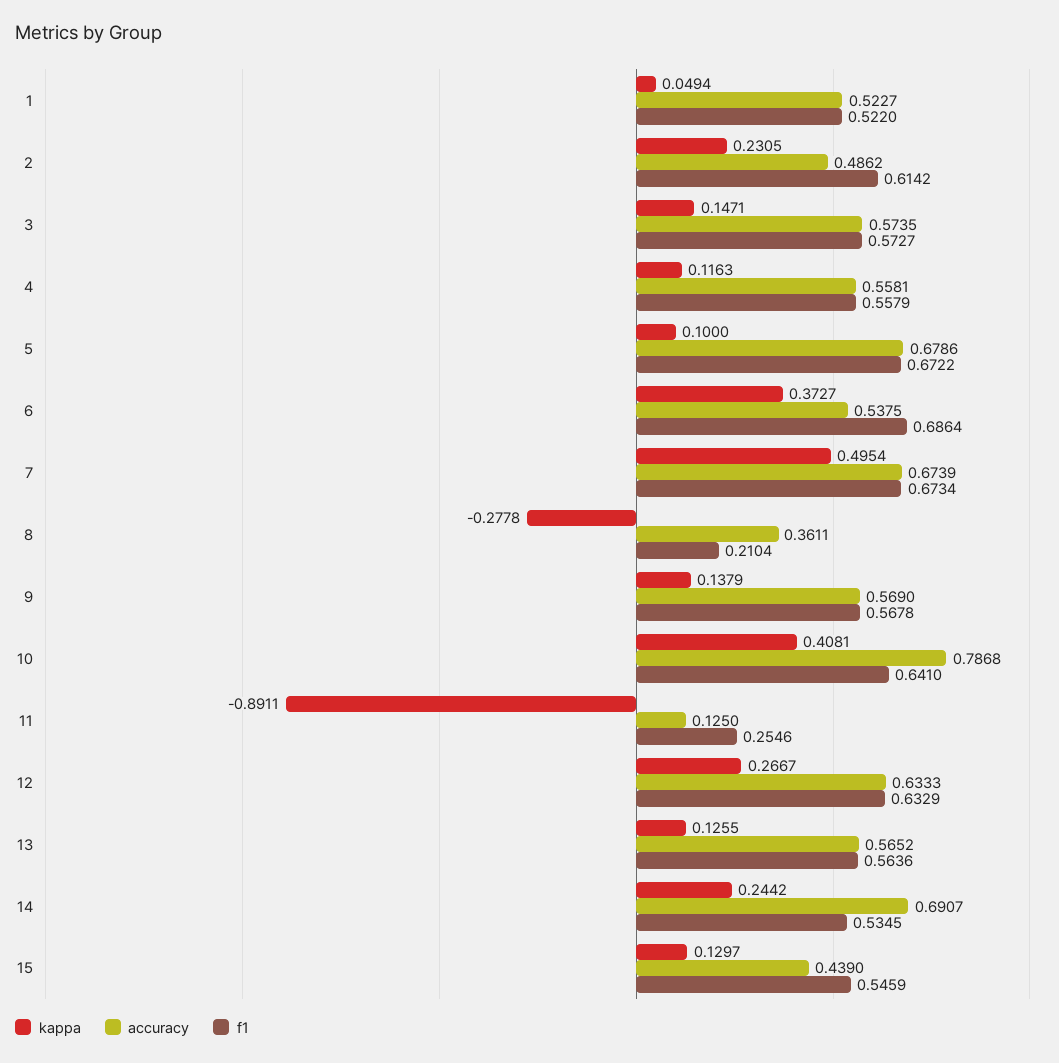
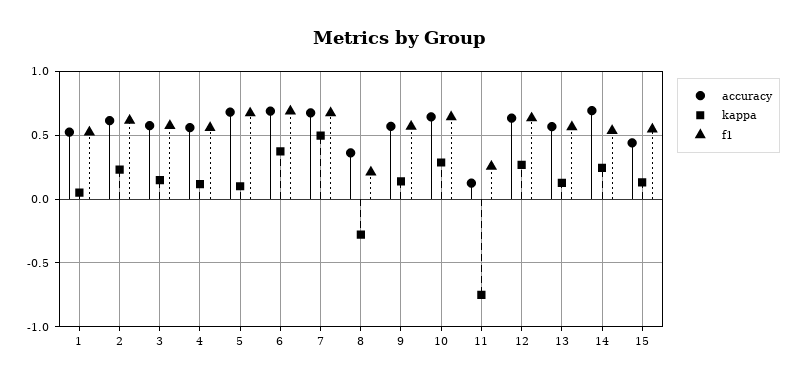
accuracy, 2: 0.4862 -> 0.6
accuracy, 6: 0.5375 -> 0.7
kappa, 10: 0.4081 -> 0.3
accuracy, 10: 0.7868 -> 0.65
kappa, 11: -0.8911 -> -0.75

